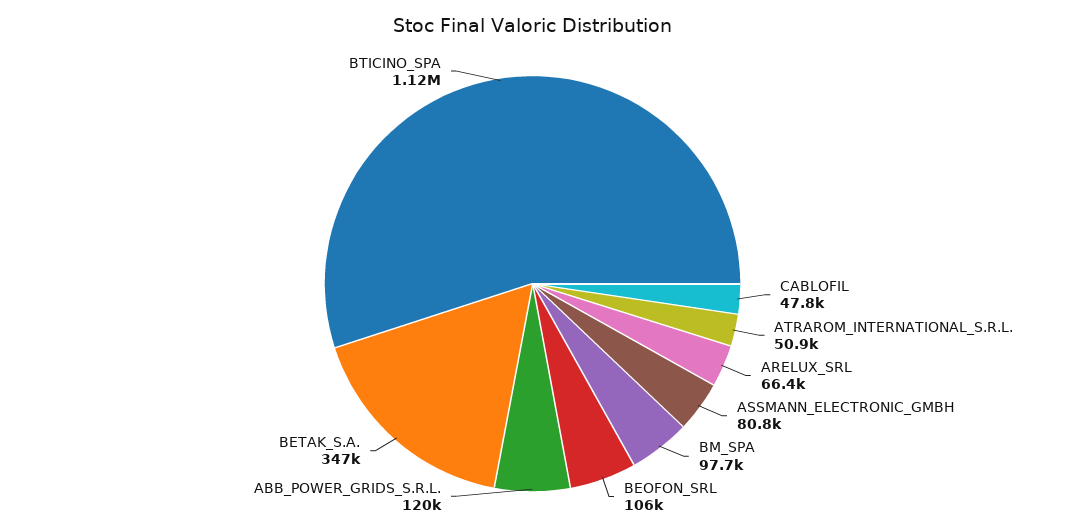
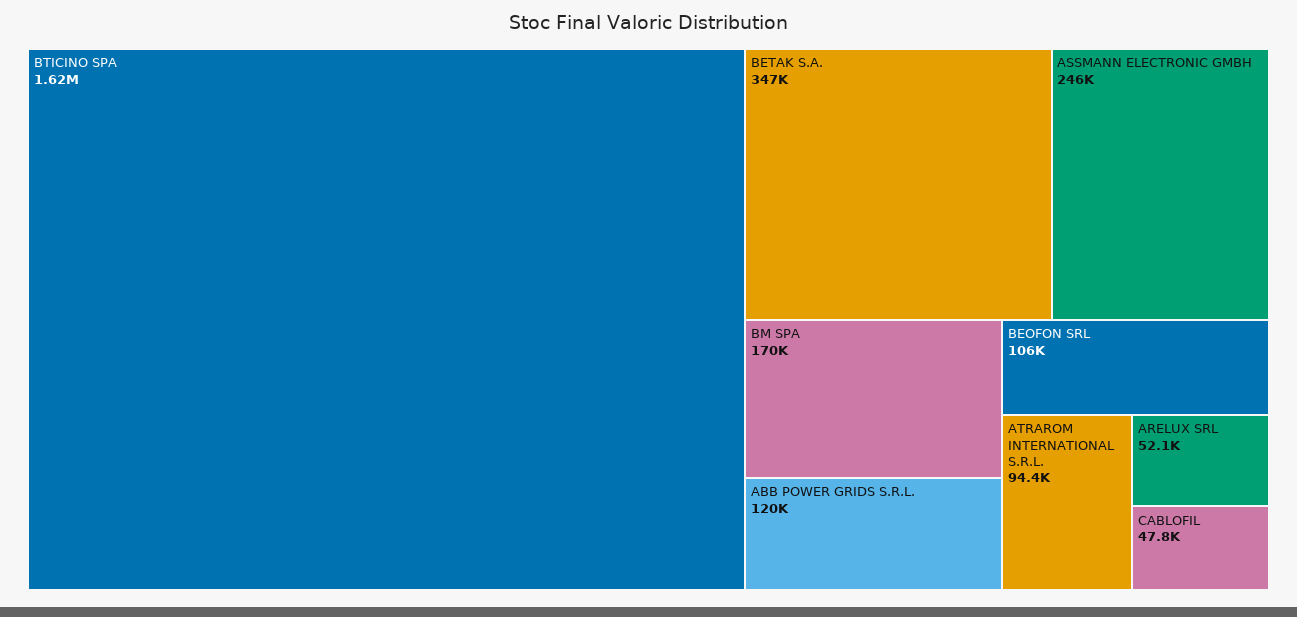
ATRAROM_INTERNATIONAL_S.R.L.: 50900 -> 94400
ARELUX_SRL: 66400 -> 52100
ASSMANN_ELECTRONIC_GMBH: 80800 -> 246000
BM_SPA: 97700 -> 170000
BTICINO_SPA: 1120000 -> 1620000

